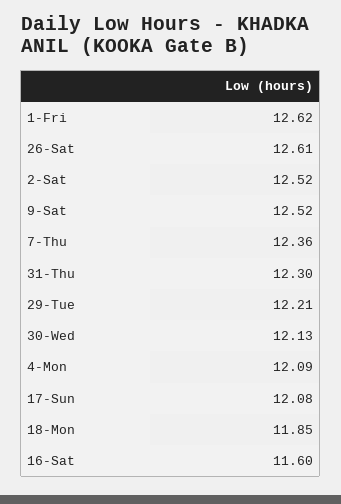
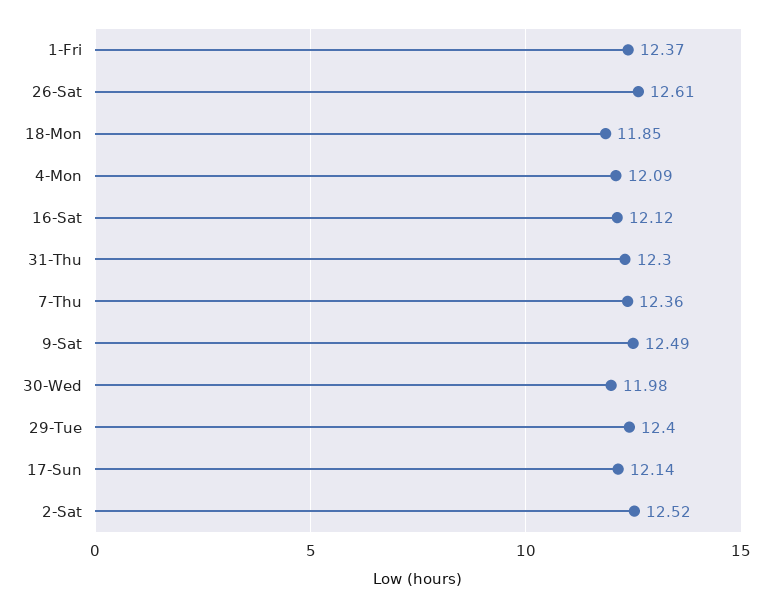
1-Fri: 12.62 -> 12.37
9-Sat: 12.52 -> 12.49
29-Tue: 12.21 -> 12.4
30-Wed: 12.13 -> 11.98
17-Sun: 12.08 -> 12.14
16-Sat: 11.6 -> 12.12

